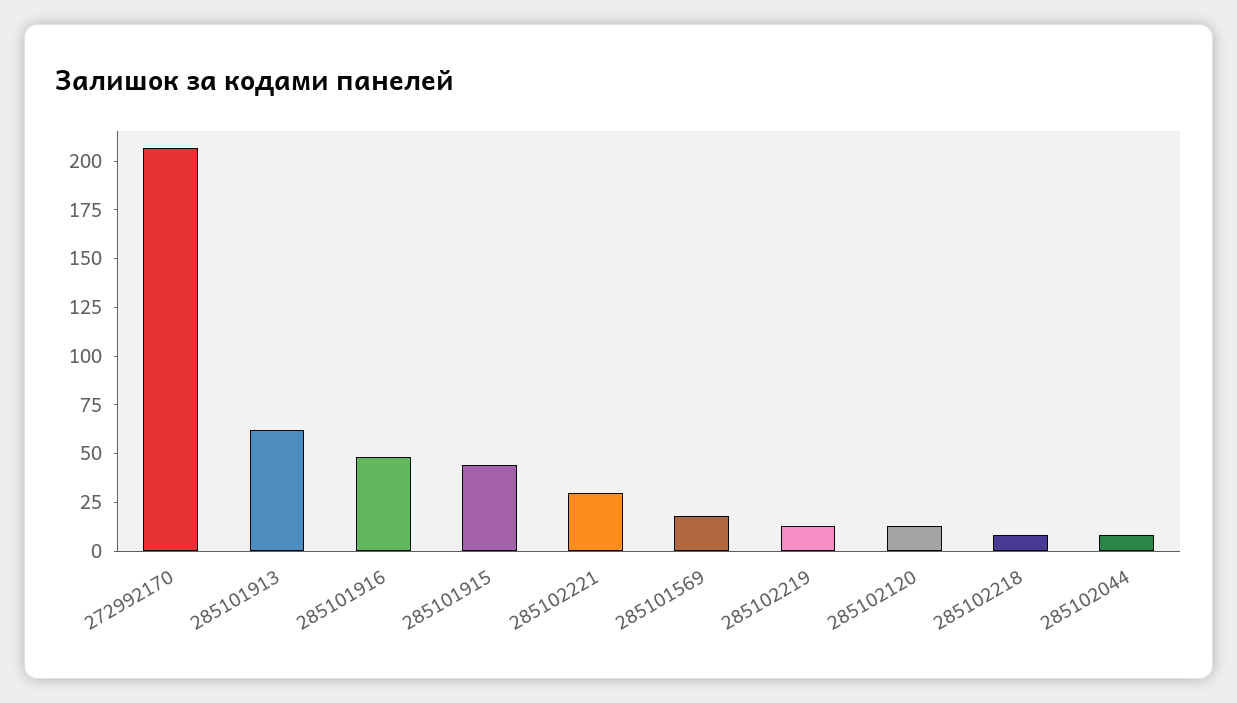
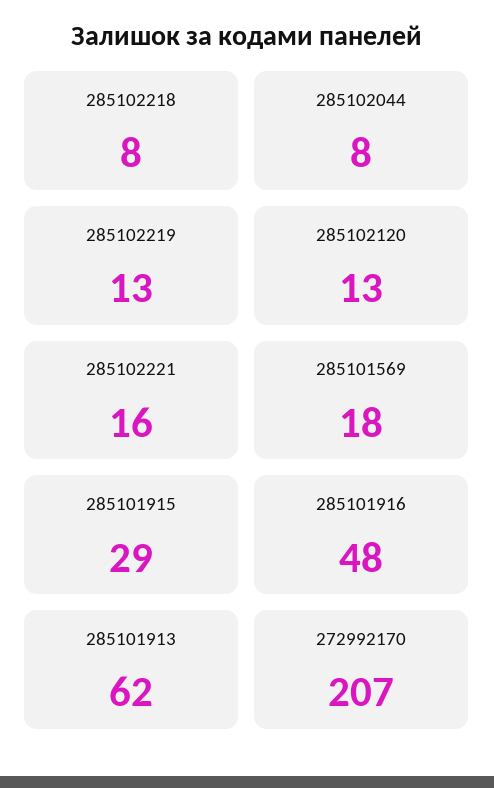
285101915: 45 -> 29
285102221: 30 -> 16

